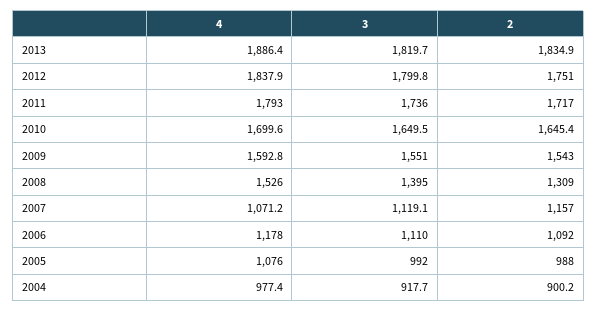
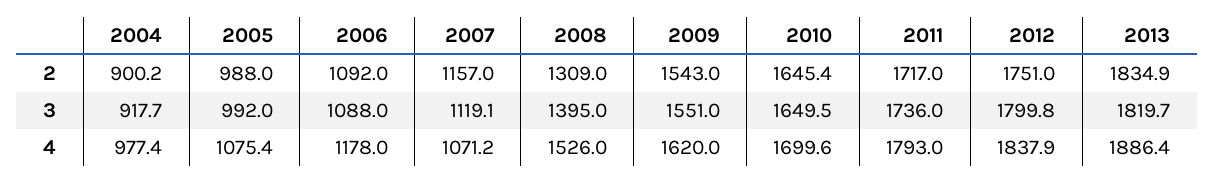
4, 2009: 1592.8 -> 1620
3, 2006: 1110 -> 1088
4, 2005: 1076 -> 1075.4

